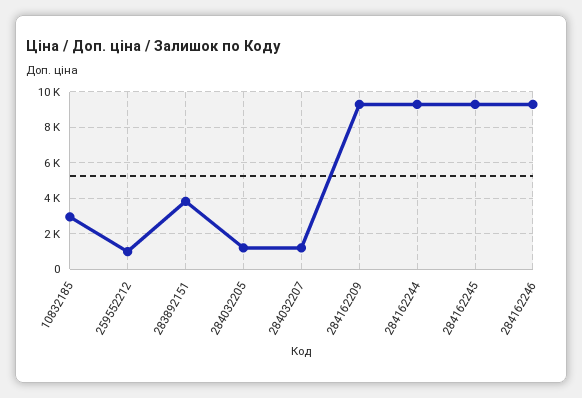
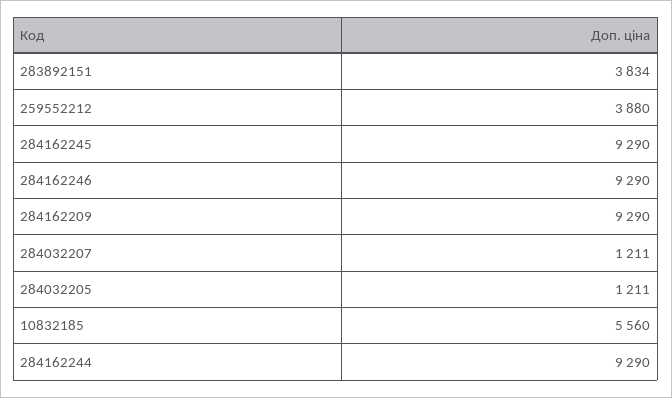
10832185: 3000 -> 5560
259552212: 1000 -> 3880

